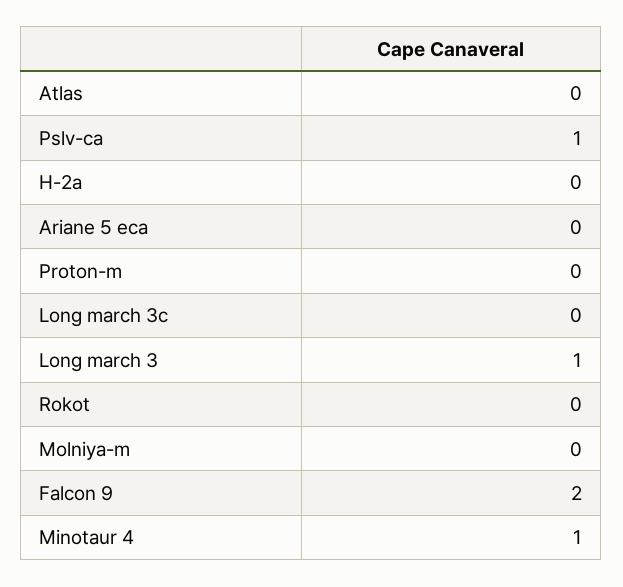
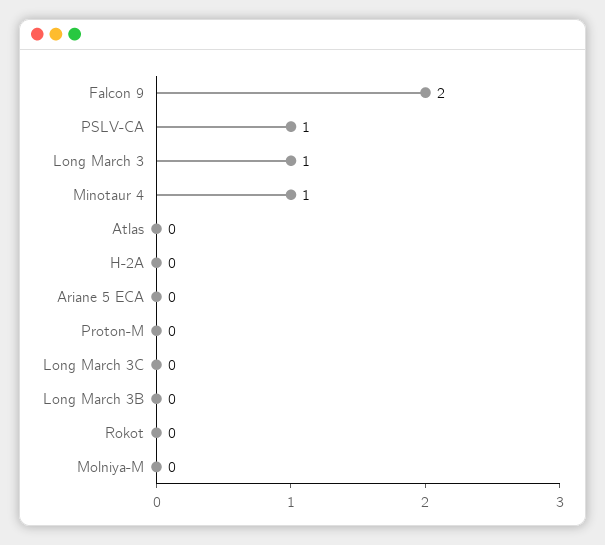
Long March 3B: none -> 0

